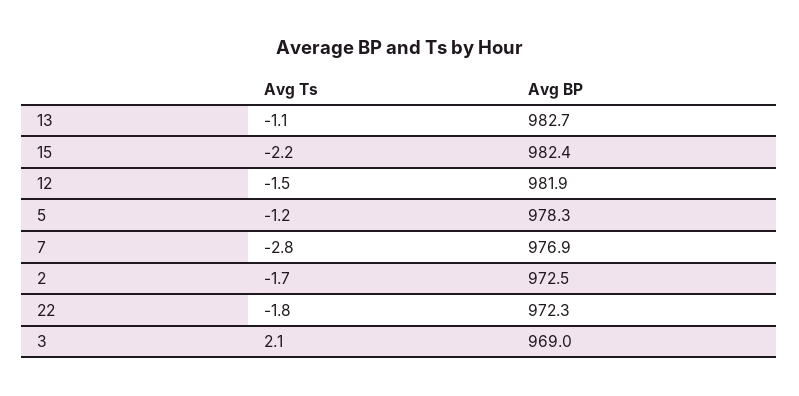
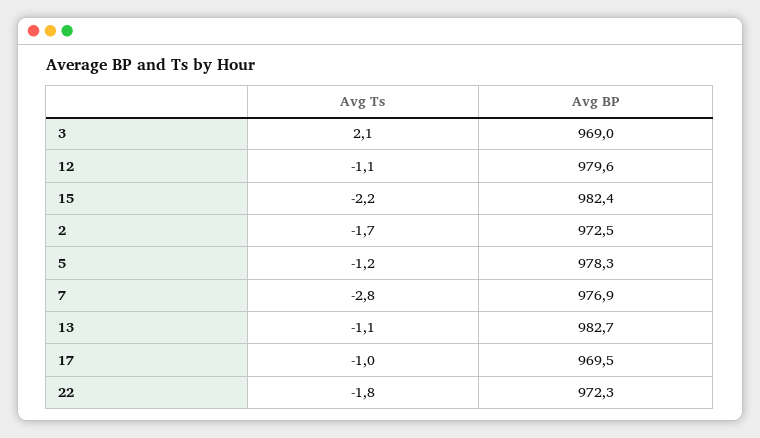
Avg Ts, 12: -1.5 -> -1.1
Avg BP, 12: 981.9 -> 979.6
Avg Ts, 17: none -> -1
Avg BP, 17: none -> 969.5

